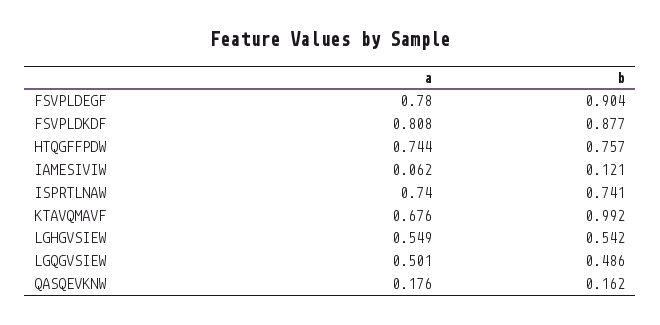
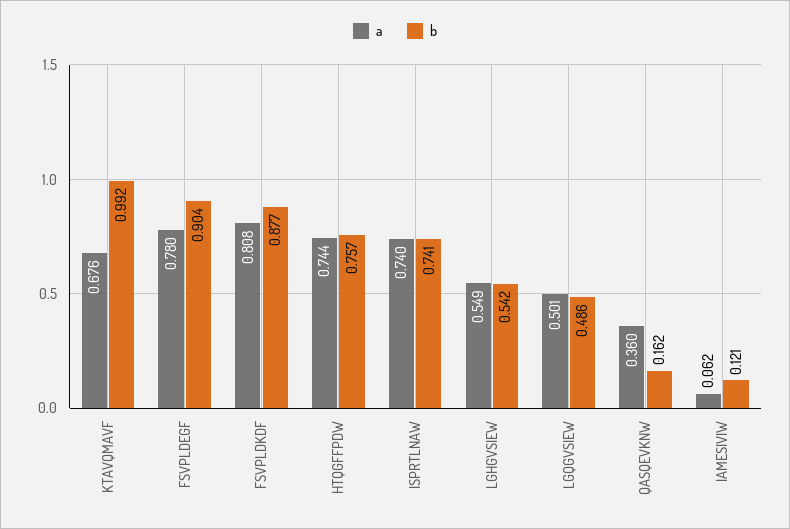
a, QASQEVKNW: 0.176 -> 0.36

